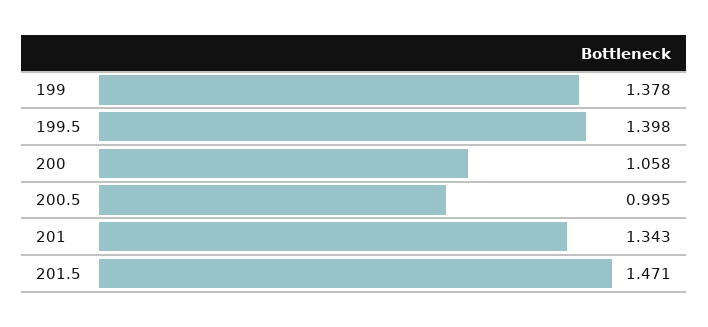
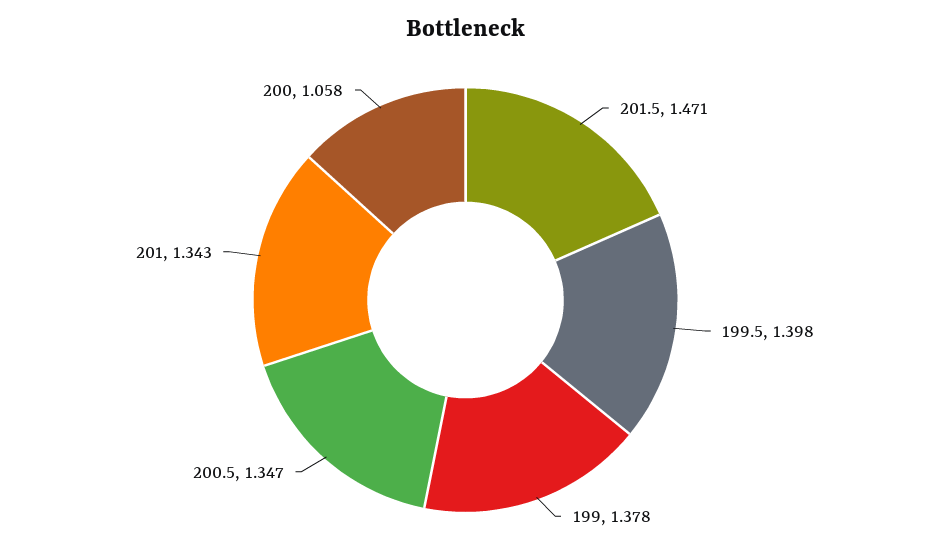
200.5: 0.995 -> 1.347

